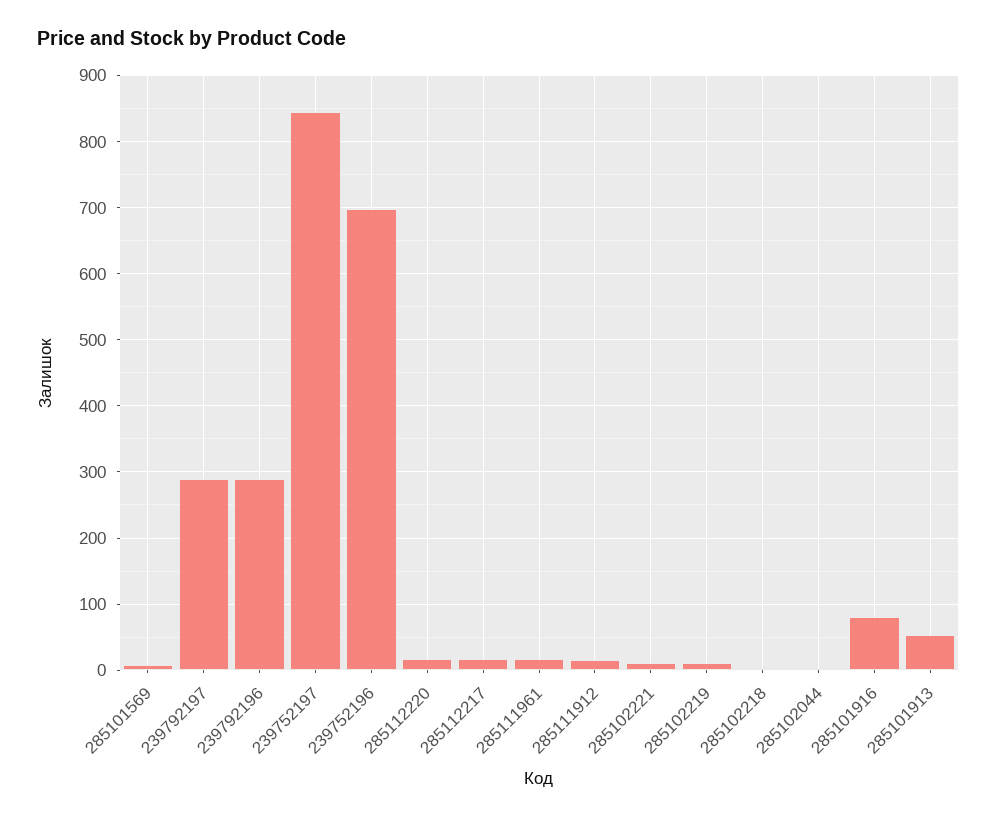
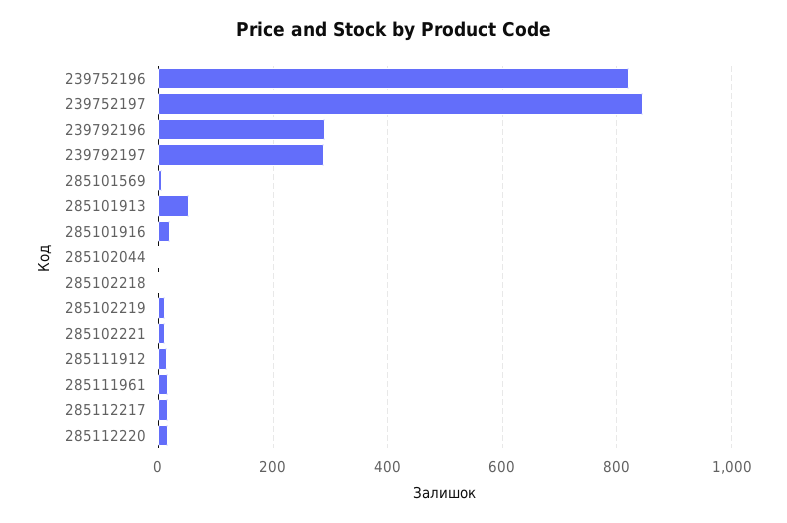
239752196: 700 -> 820
285101916: 80 -> 20

